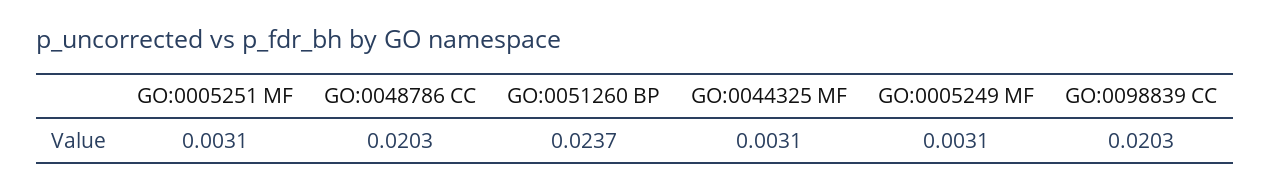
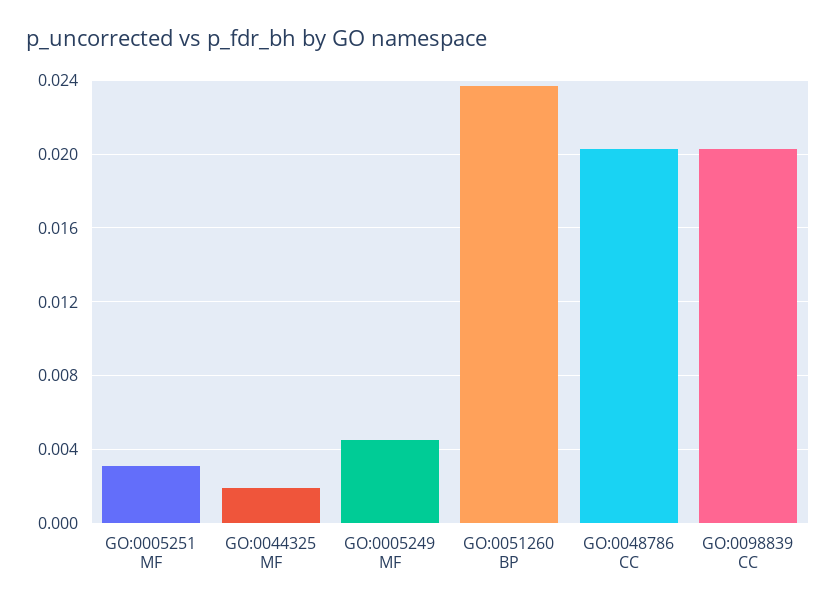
GO:0044325 MF: 0.0031 -> 0.002
GO:0005249 MF: 0.0031 -> 0.0045

